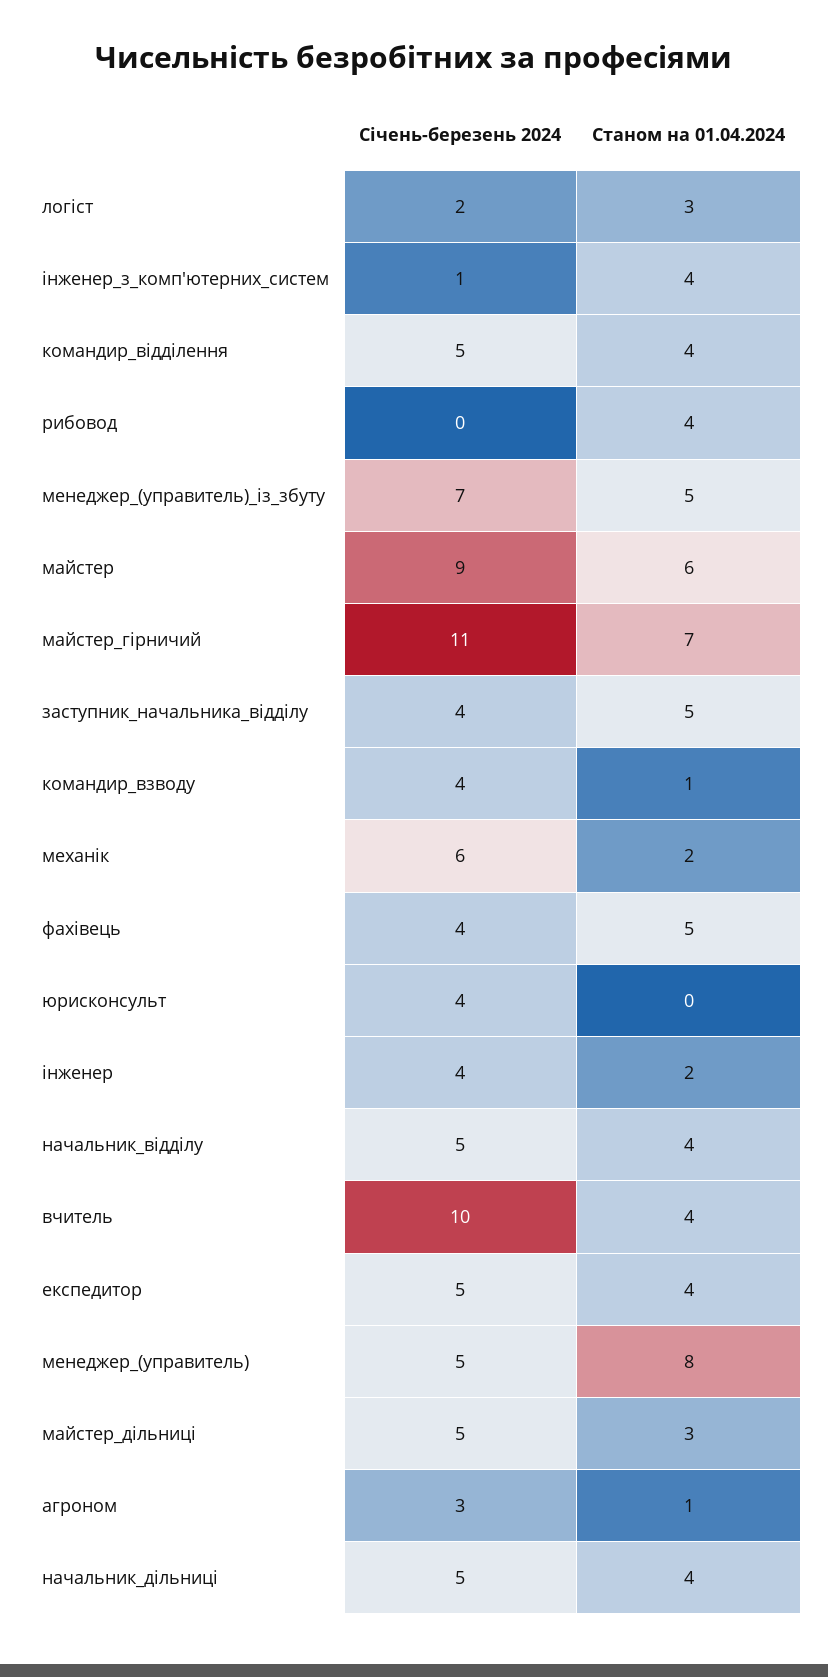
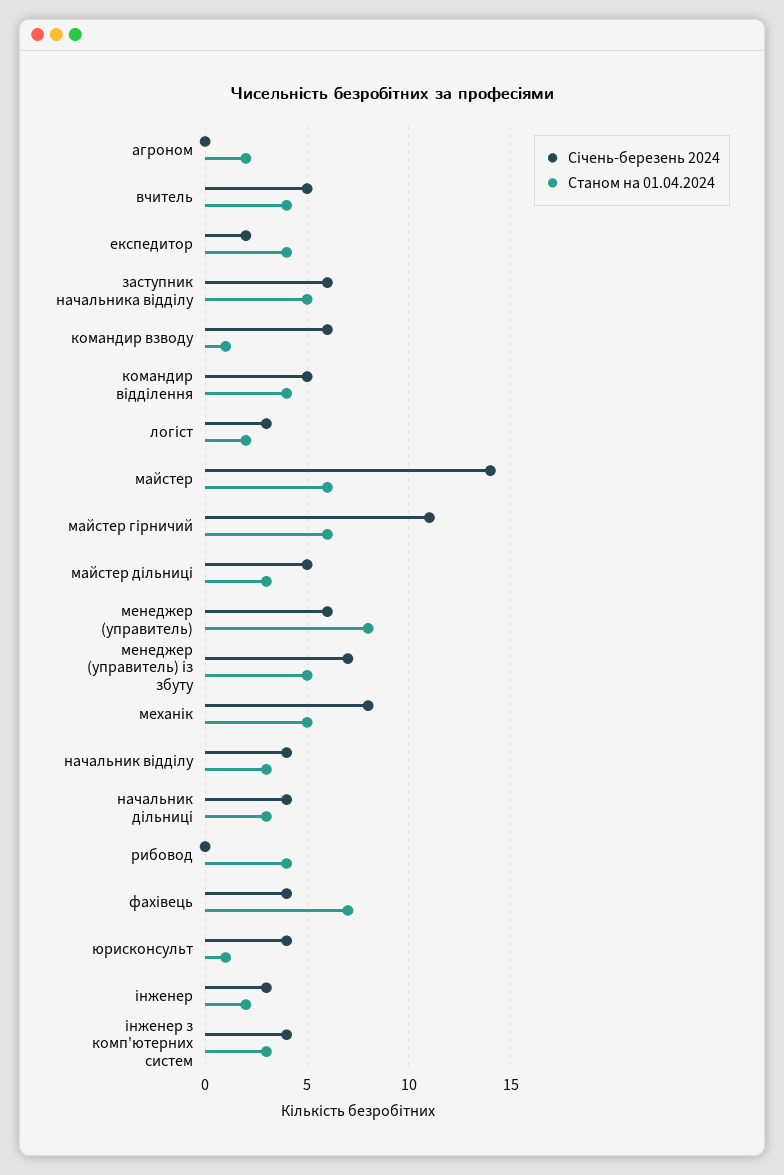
Січень-березень 2024, логіст: 2 -> 3
Станом на 01.04.2024, логіст: 3 -> 2
Січень-березень 2024, інженер_з_комп'ютерних_систем: 1 -> 4
Станом на 01.04.2024, інженер_з_комп'ютерних_систем: 4 -> 3
Січень-березень 2024, майстер: 9 -> 14
Станом на 01.04.2024, майстер_гірничий: 7 -> 6
Січень-березень 2024, заступник_начальника_відділу: 4 -> 6
Січень-березень 2024, командир_взводу: 4 -> 6
Січень-березень 2024, механік: 6 -> 8
Станом на 01.04.2024, механік: 2 -> 5
Станом на 01.04.2024, фахівець: 5 -> 7
Станом на 01.04.2024, юрисконсульт: 0 -> 1
Січень-березень 2024, інженер: 4 -> 3
Січень-березень 2024, начальник_відділу: 5 -> 4
Станом на 01.04.2024, начальник_відділу: 4 -> 3
Січень-березень 2024, вчитель: 10 -> 5
Січень-березень 2024, експедитор: 5 -> 2
Січень-березень 2024, менеджер_(управитель): 5 -> 6
Січень-березень 2024, агроном: 3 -> 0
Станом на 01.04.2024, агроном: 1 -> 2
Січень-березень 2024, начальник_дільниці: 5 -> 4
Станом на 01.04.2024, начальник_дільниці: 4 -> 3

